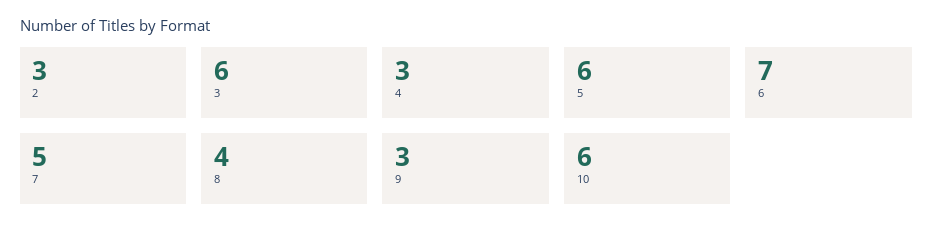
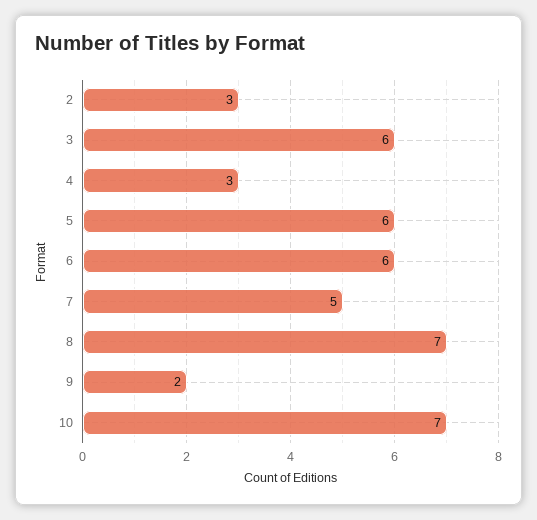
6: 7 -> 6
8: 4 -> 7
9: 3 -> 2
10: 6 -> 7

